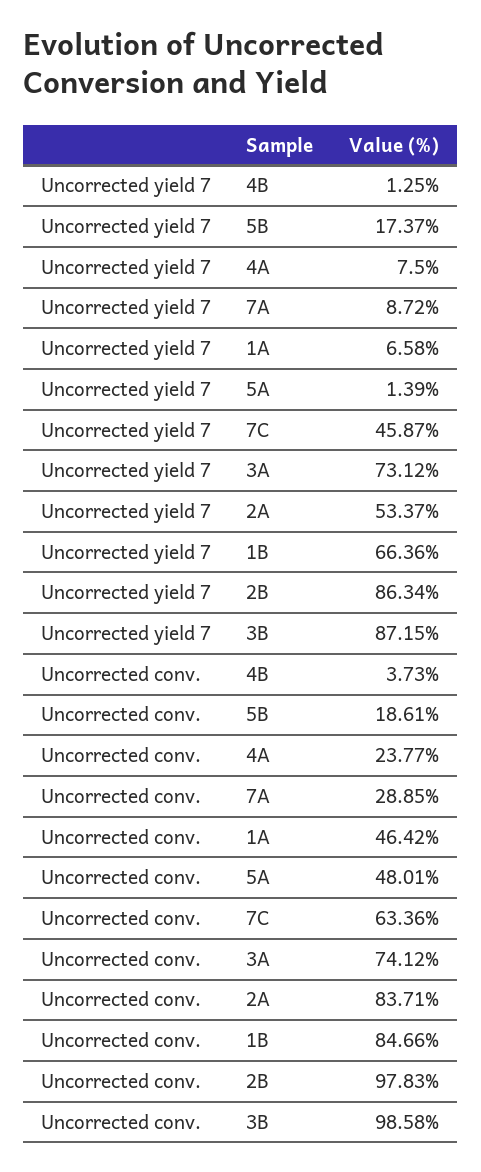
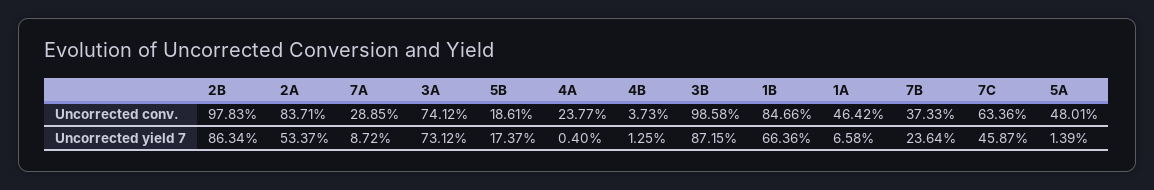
Uncorrected yield 7, 4A: 7.5 -> 0.4
Uncorrected conv., 7B: none -> 37.33
Uncorrected yield 7, 7B: none -> 23.64

